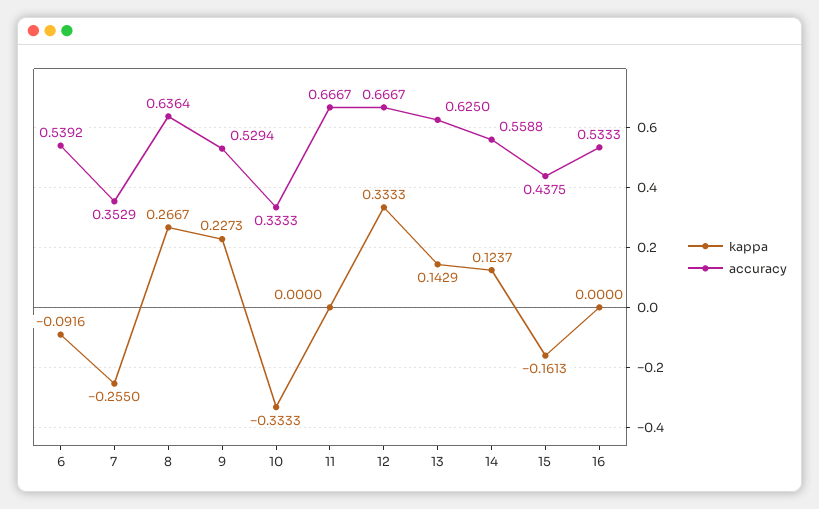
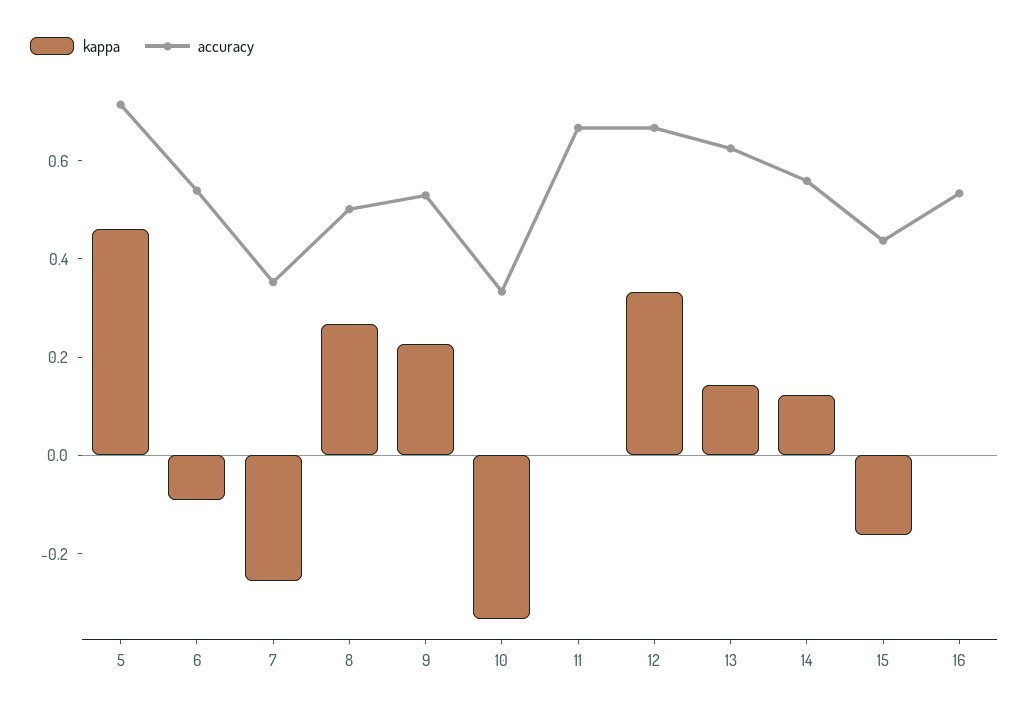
accuracy, 8: 0.6364 -> 0.5
kappa, 5: none -> 0.45
accuracy, 5: none -> 0.7

